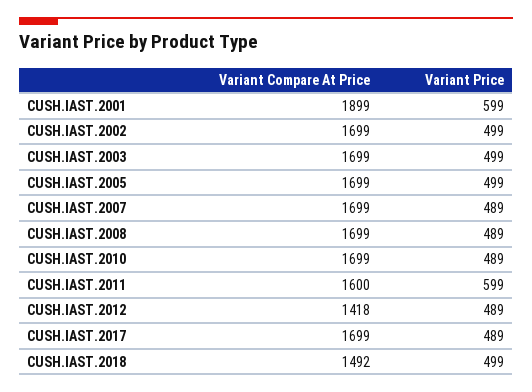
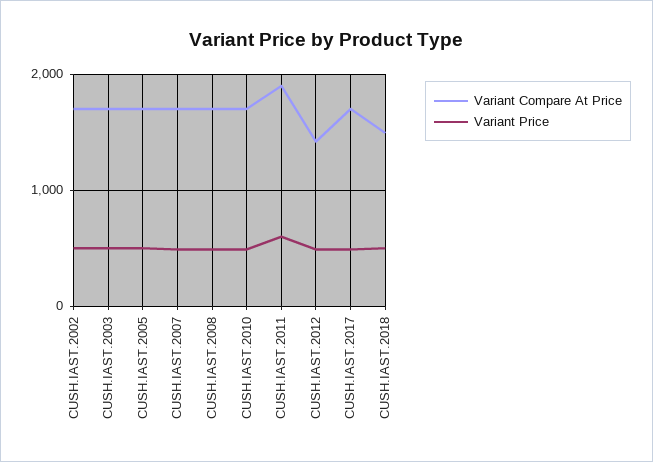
Variant Compare At Price, CUSH.IAST.2001: 1899 -> none
Variant Price, CUSH.IAST.2001: 599 -> none
Variant Compare At Price, CUSH.IAST.2011: 1600 -> 1900

